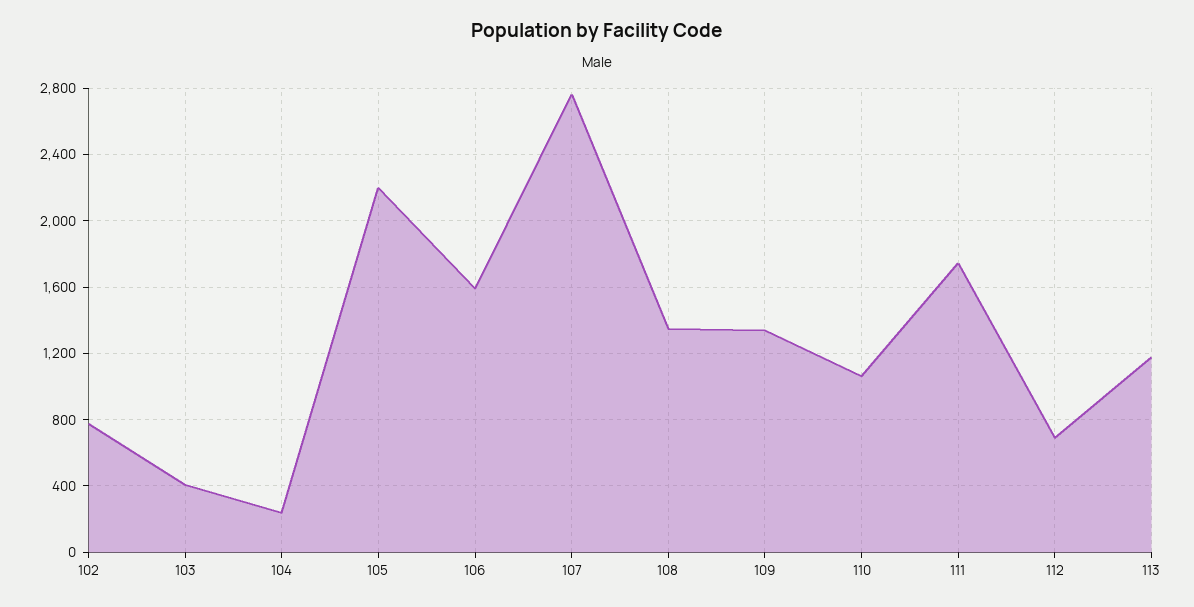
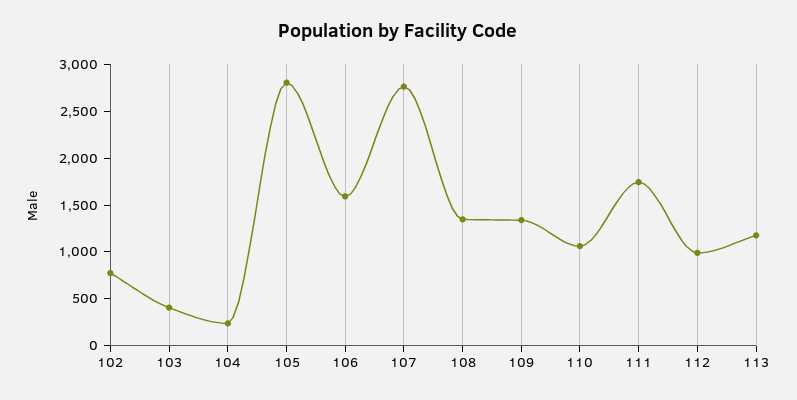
105: 2200 -> 2800
112: 700 -> 1000

